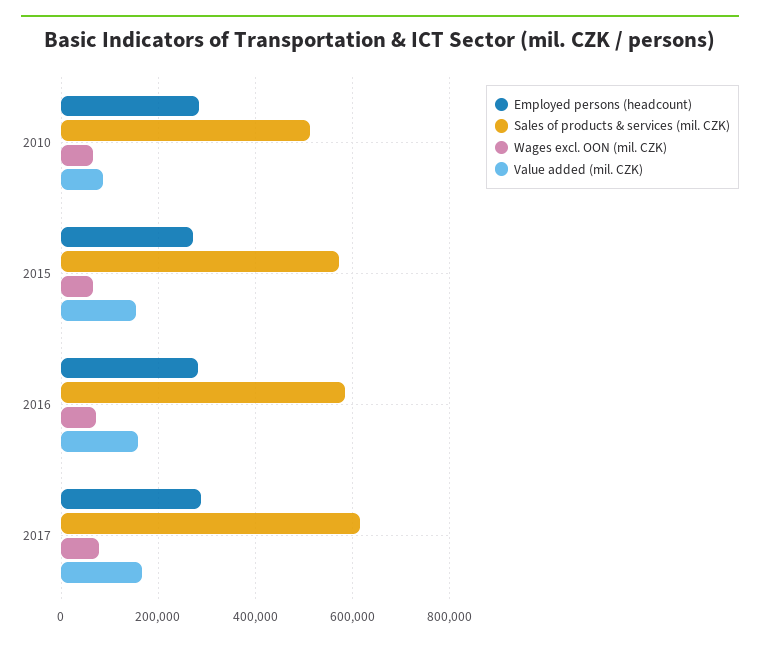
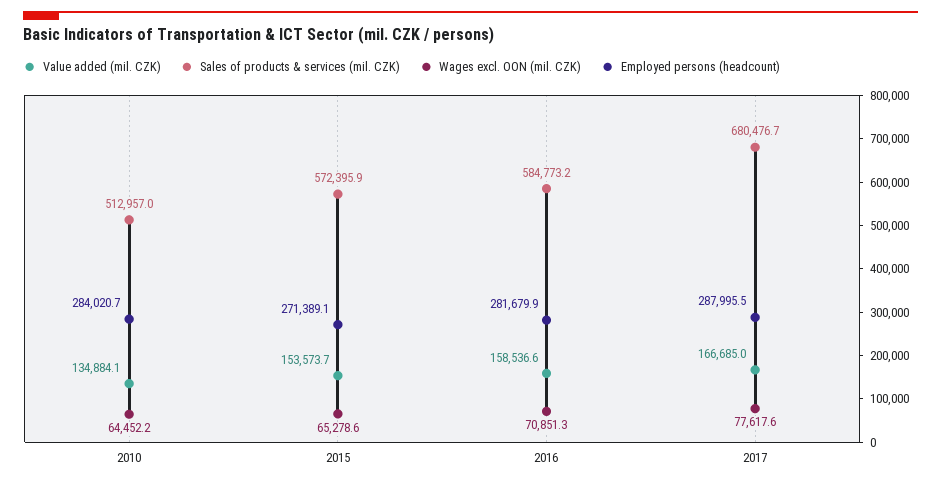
Value added (mil. CZK), 2010: 80000 -> 134884.1
Sales of products & services (mil. CZK), 2017: 620000 -> 680476.7

